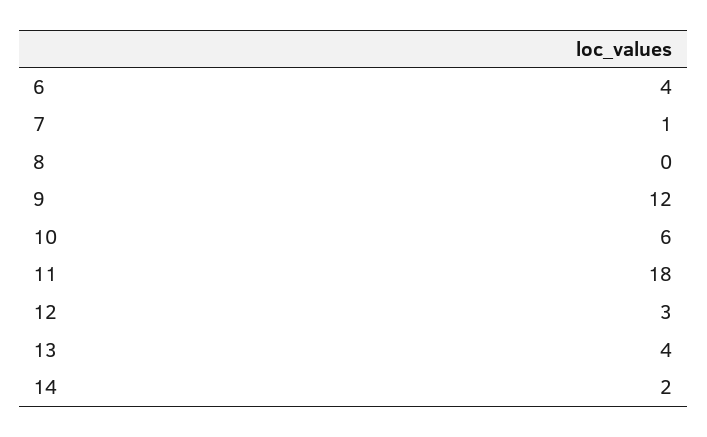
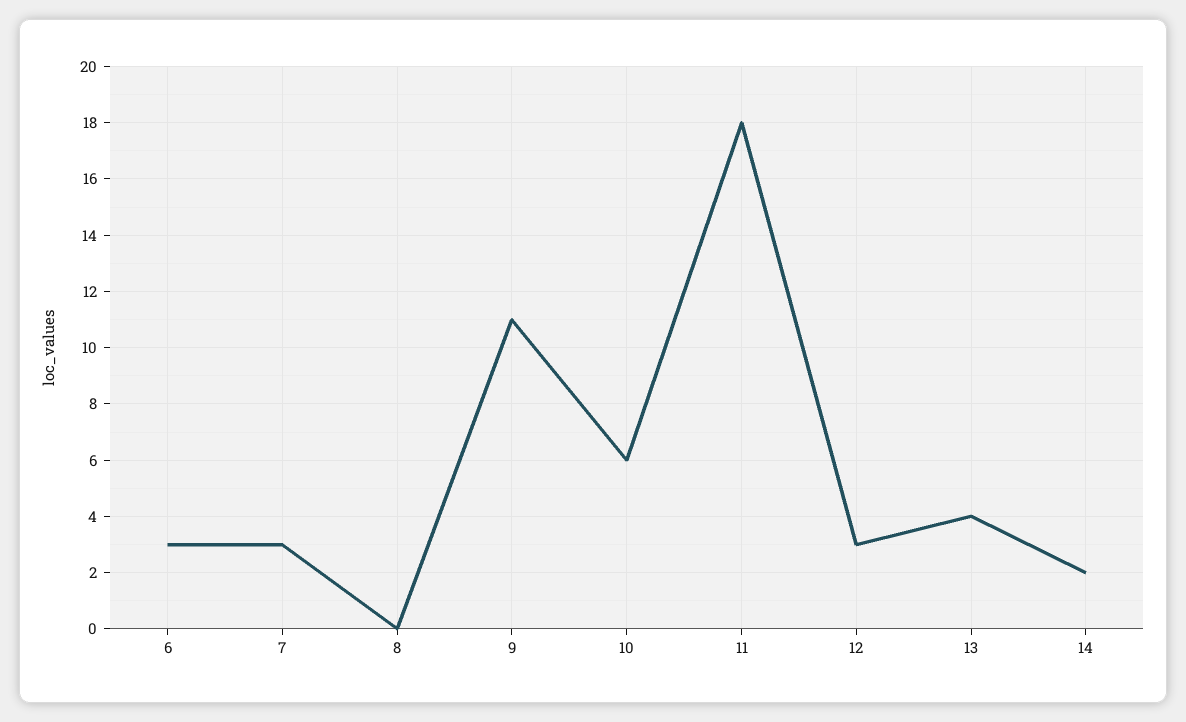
6: 4 -> 3
7: 1 -> 3
9: 12 -> 11

